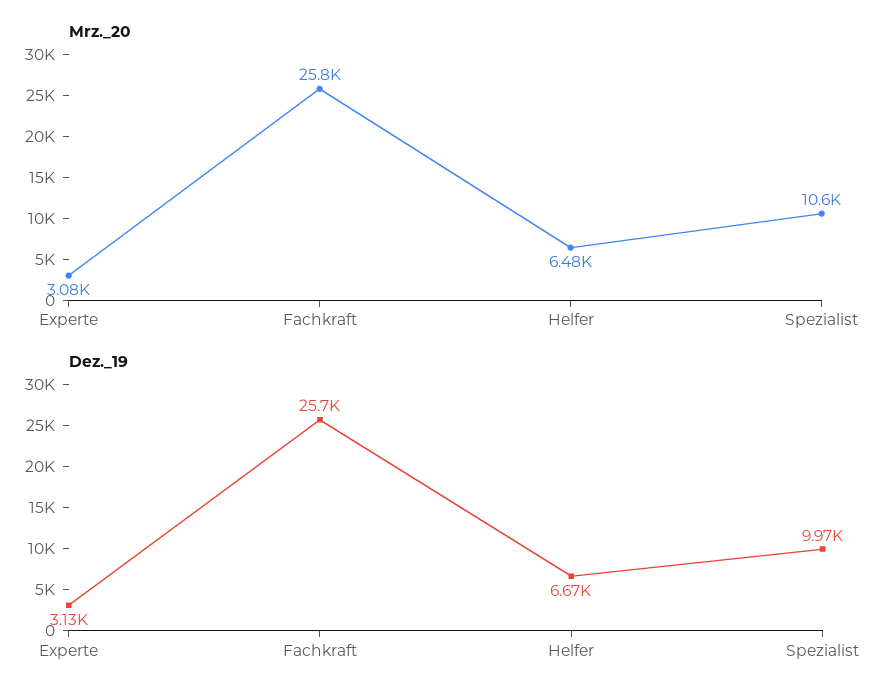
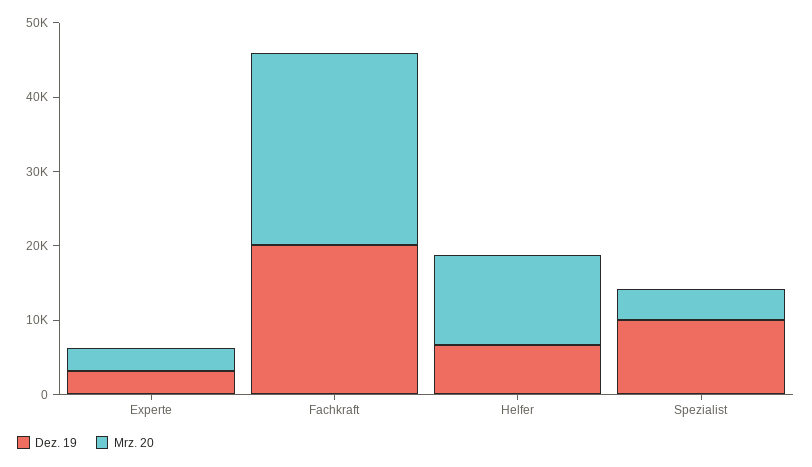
Mrz._20, Helfer: 6480 -> 12000
Mrz._20, Spezialist: 10600 -> 4000
Dez._19, Fachkraft: 25700 -> 20000

